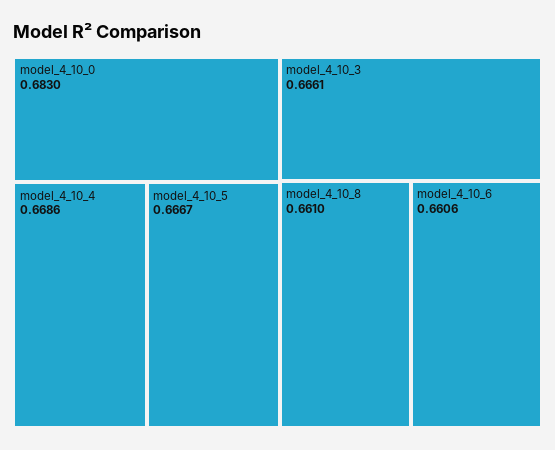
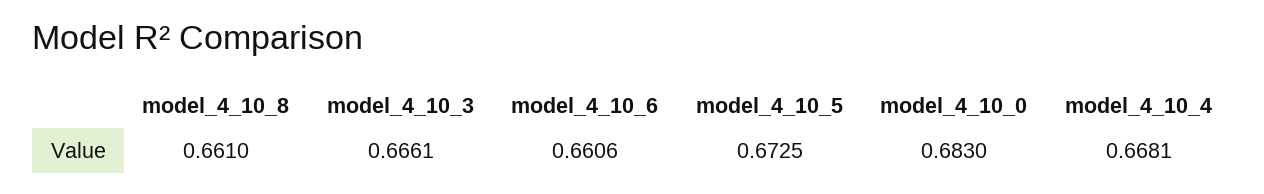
model_4_10_4: 0.6686 -> 0.6681
model_4_10_5: 0.6667 -> 0.6725

